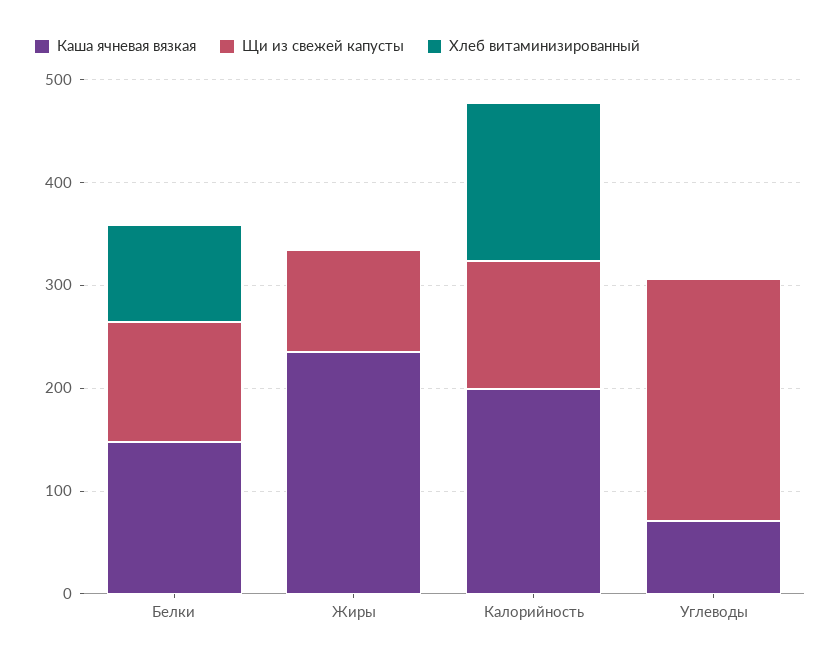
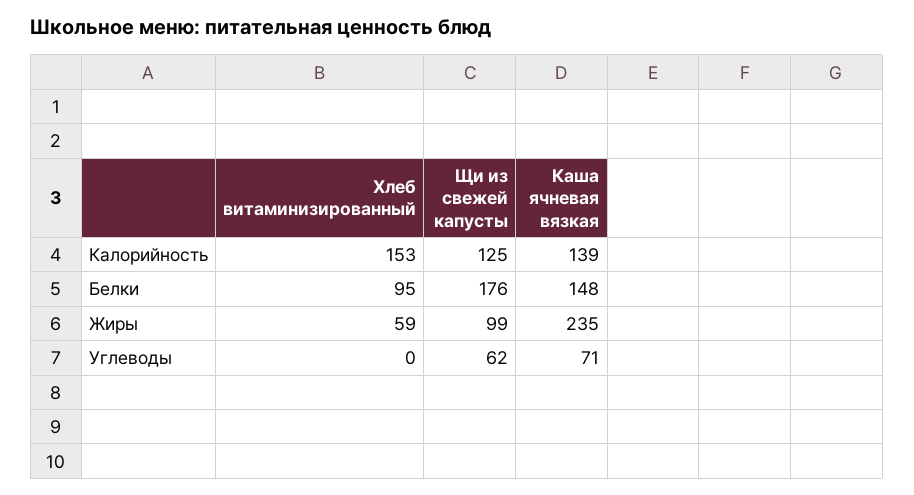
Щи из свежей капусты, Белки: 120 -> 176
Хлеб витаминизированный, Жиры: 0 -> 59
Каша ячневая вязкая, Калорийность: 200 -> 139
Щи из свежей капусты, Углеводы: 240 -> 62

